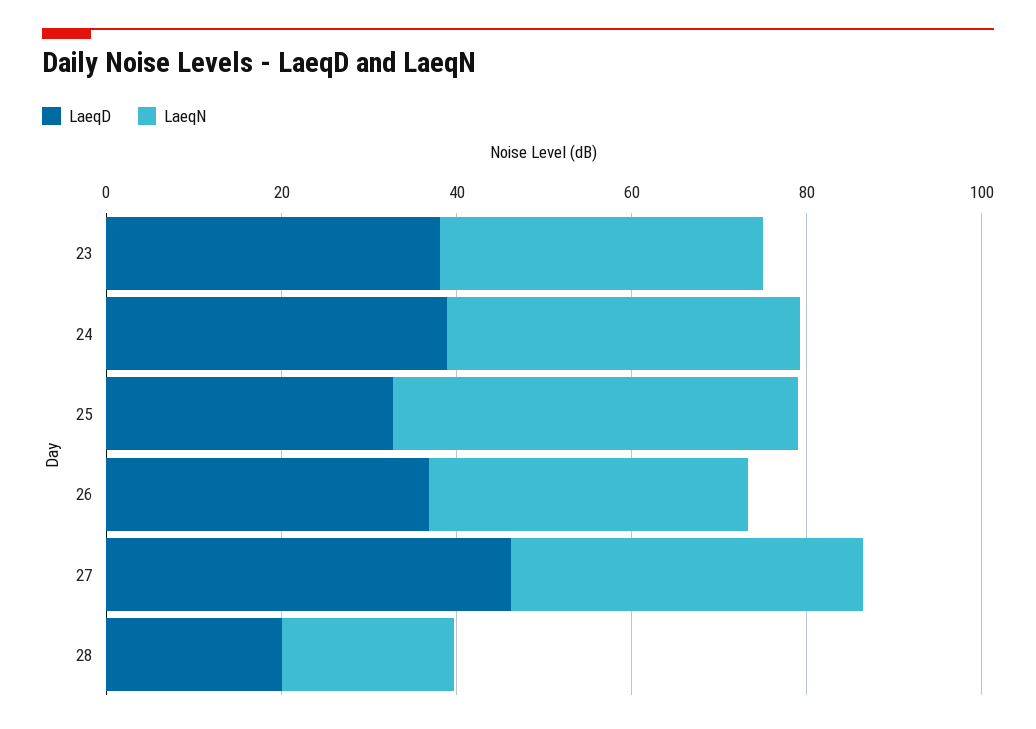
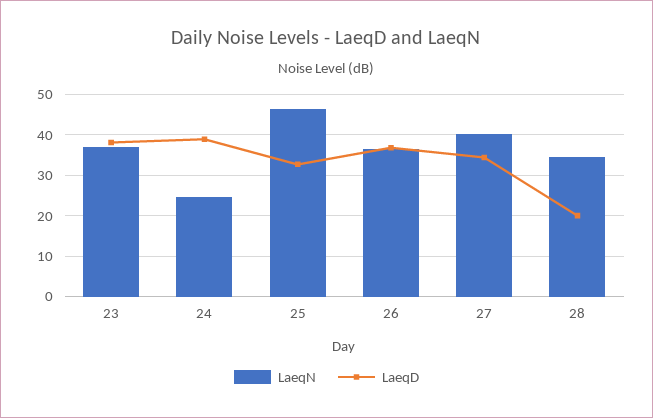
LaeqN, 24: 40 -> 24
LaeqD, 27: 45 -> 34
LaeqN, 28: 20 -> 34

